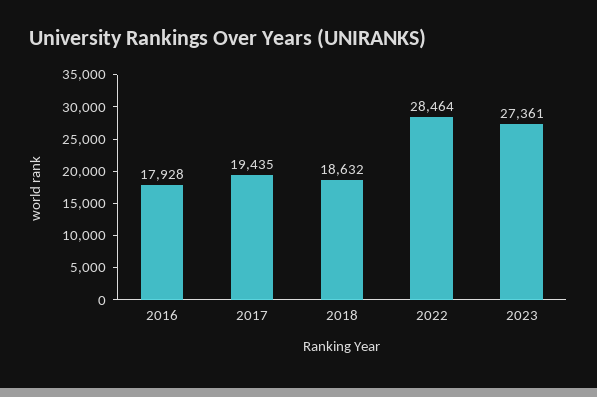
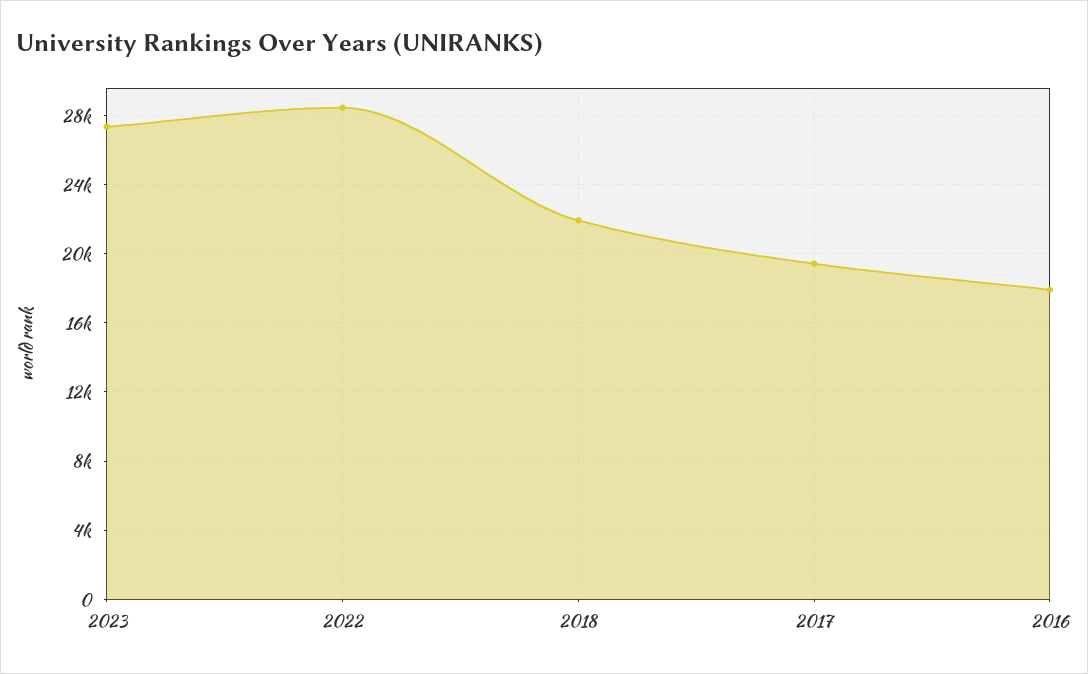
2018: 18632 -> 22000

